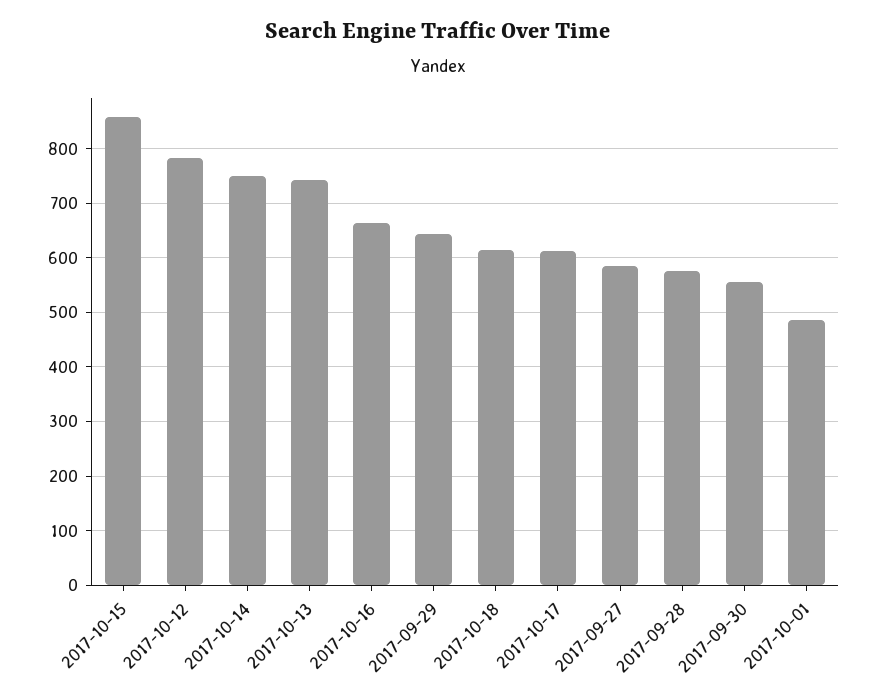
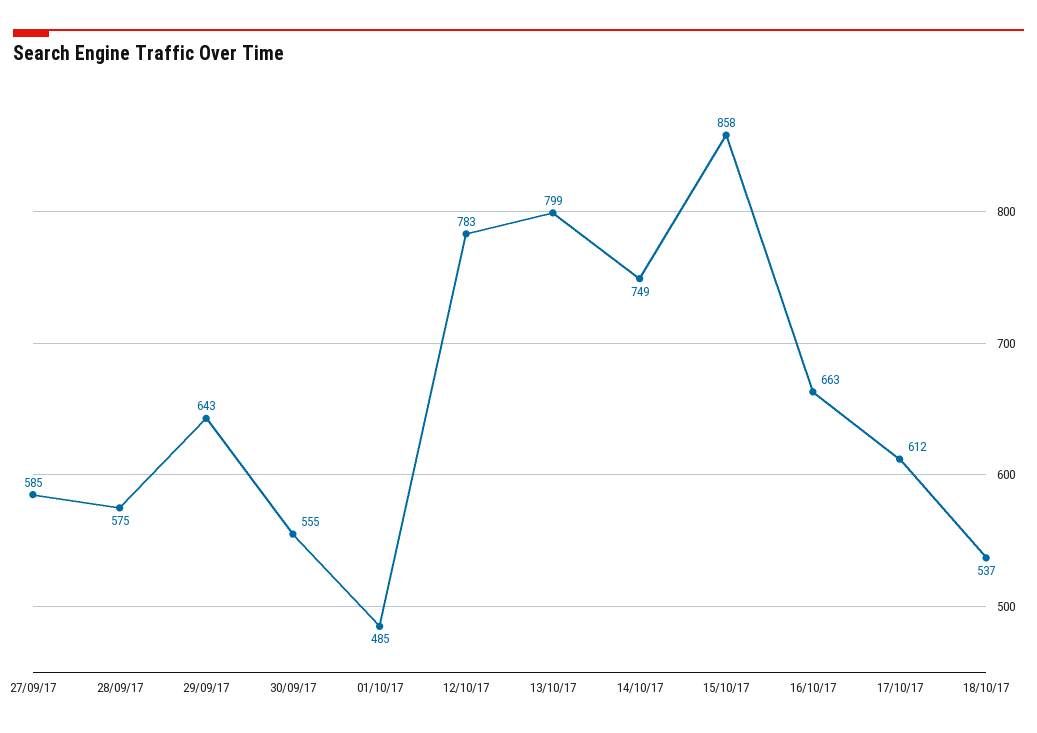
2017-10-13: 740 -> 799
2017-10-18: 620 -> 537

